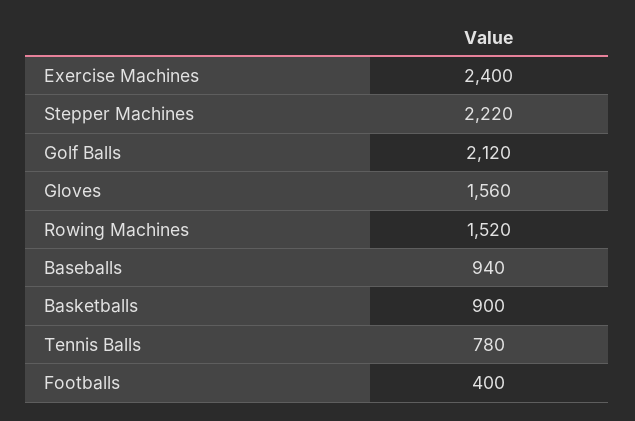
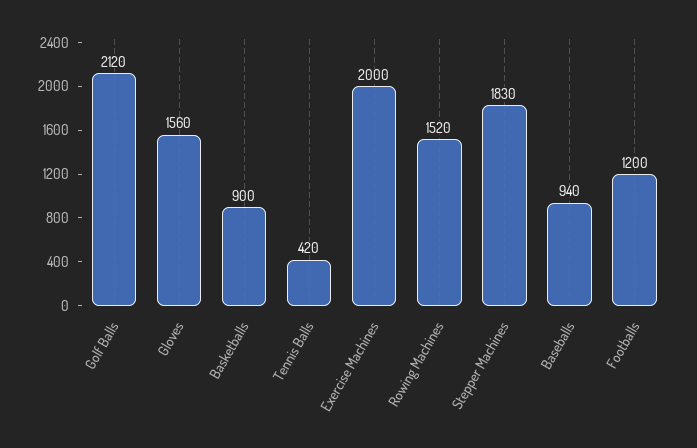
Exercise Machines: 2400 -> 2000
Stepper Machines: 2220 -> 1830
Tennis Balls: 780 -> 420
Footballs: 400 -> 1200

